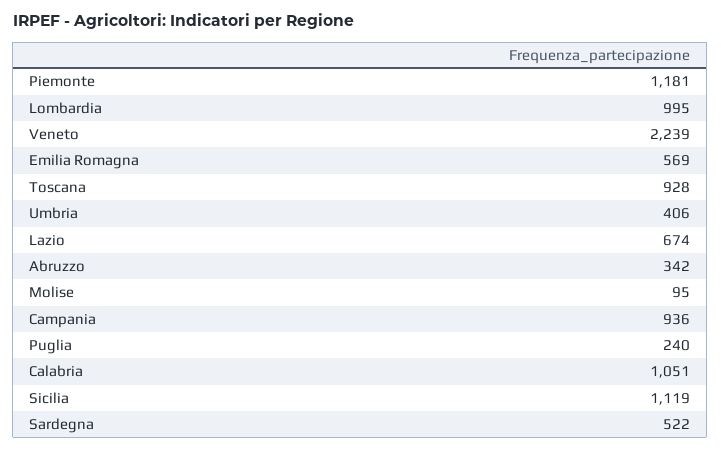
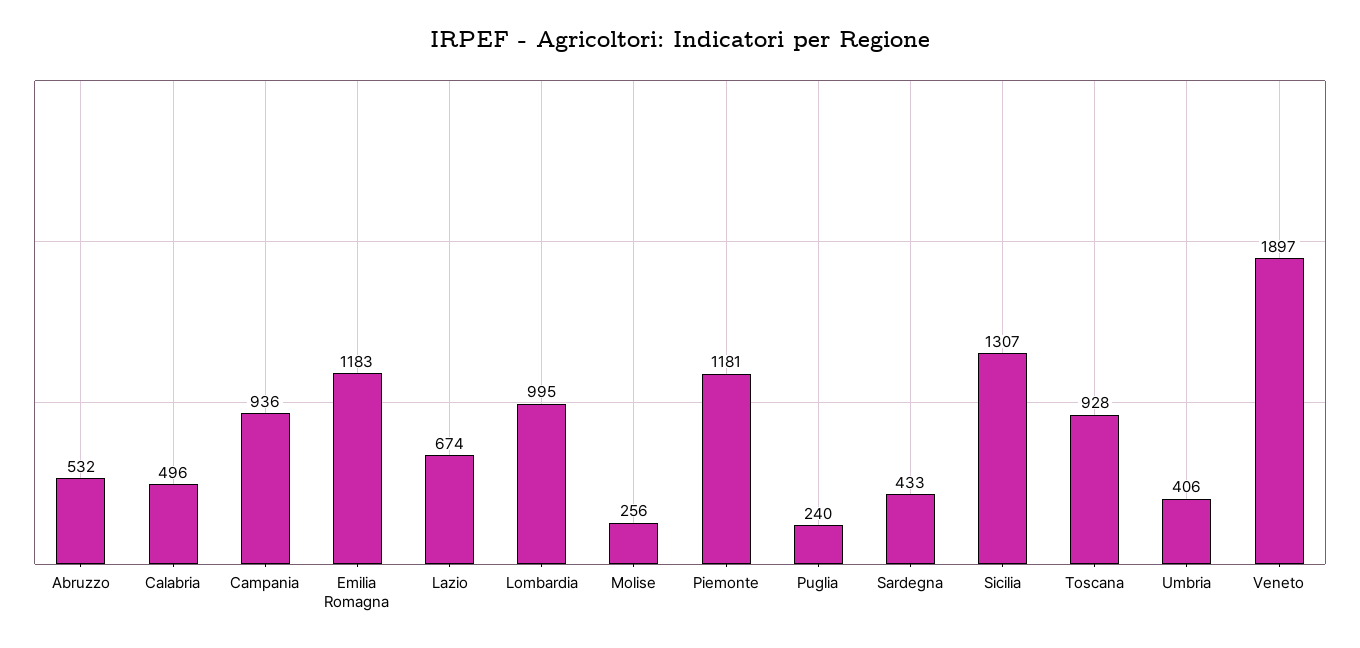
Veneto: 2239 -> 1897
Emilia Romagna: 569 -> 1183
Abruzzo: 342 -> 532
Molise: 95 -> 256
Calabria: 1051 -> 496
Sicilia: 1119 -> 1307
Sardegna: 522 -> 433

